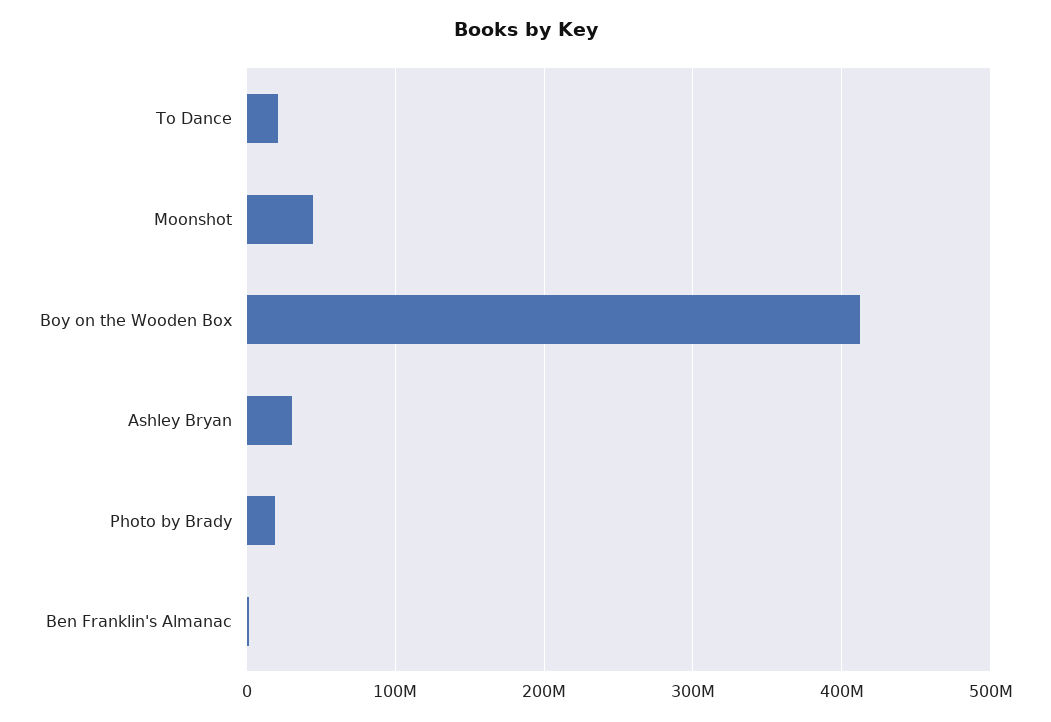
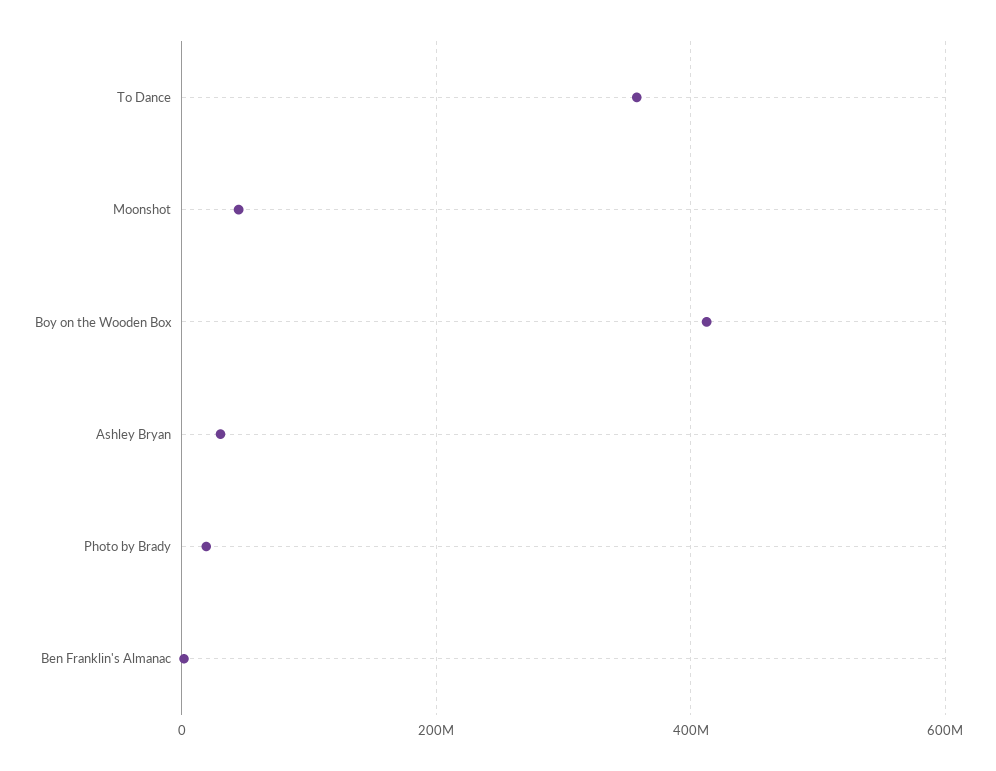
To Dance: 20000000 -> 360000000

